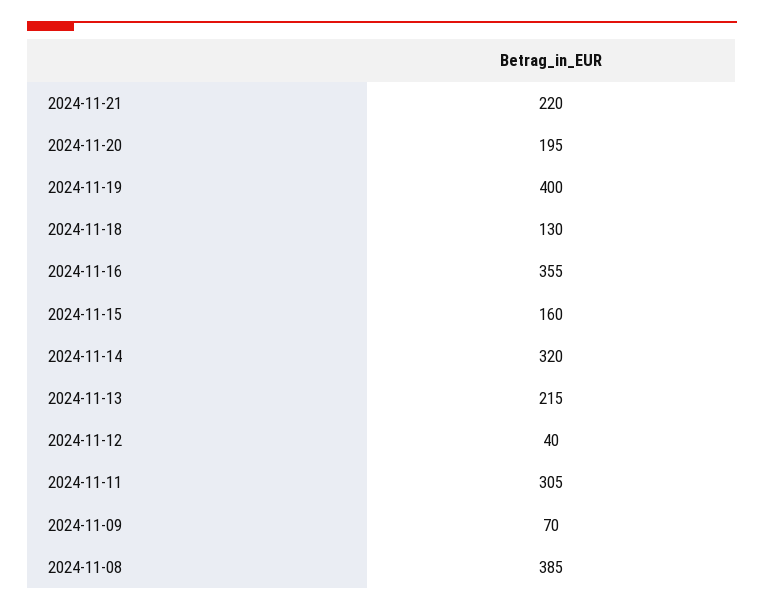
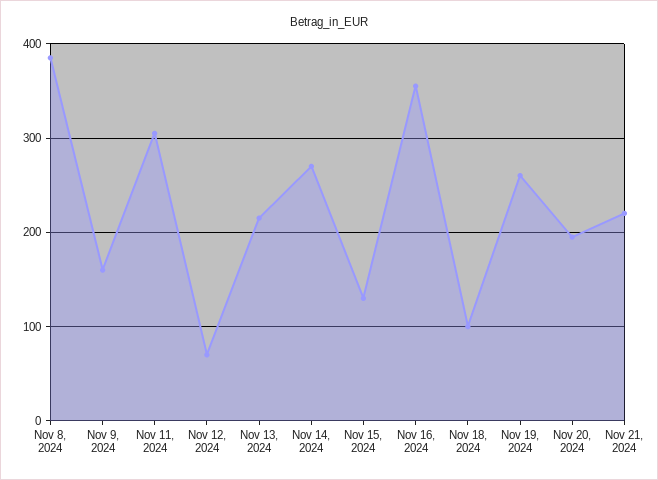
2024-11-19: 400 -> 260
2024-11-18: 130 -> 100
2024-11-15: 160 -> 130
2024-11-14: 320 -> 270
2024-11-12: 40 -> 70
2024-11-09: 70 -> 160

